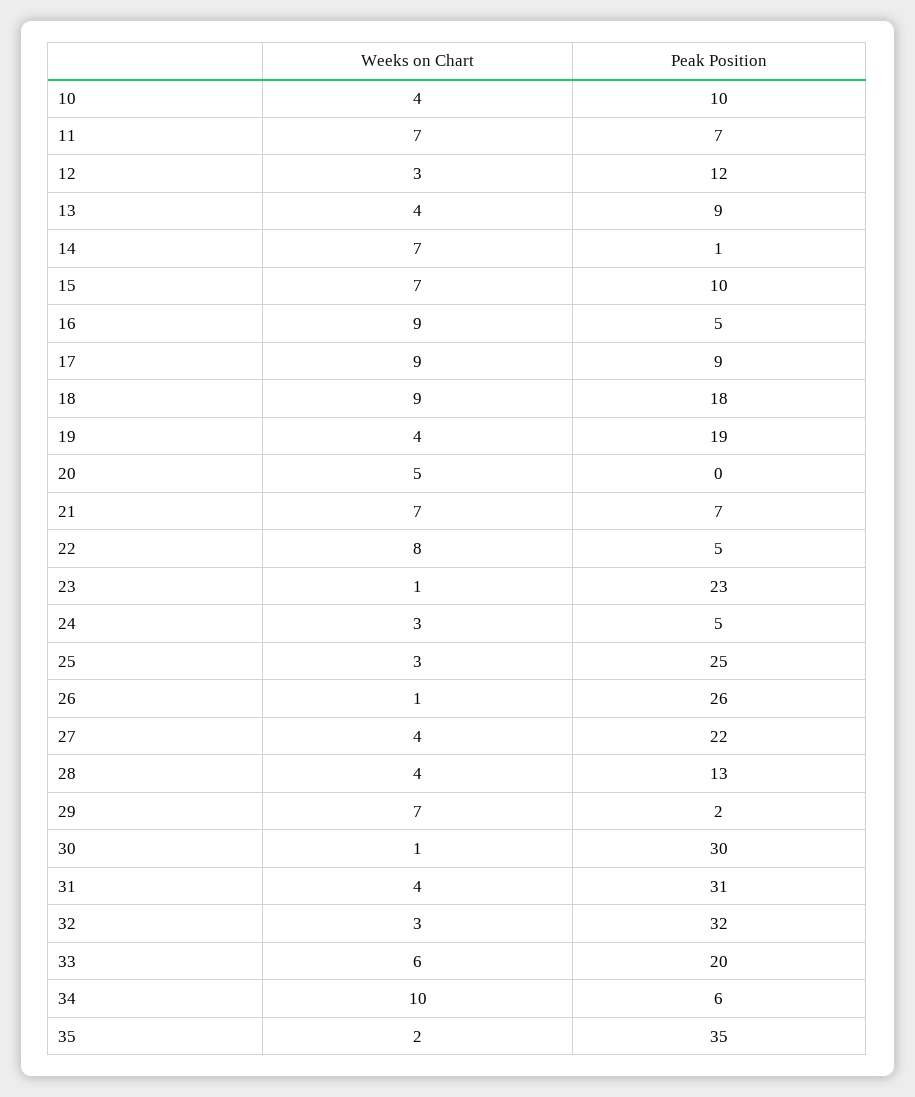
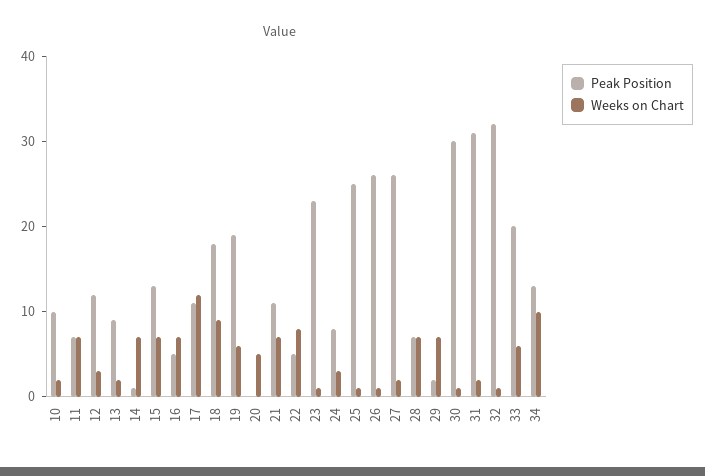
Weeks on Chart, 10: 4 -> 2
Weeks on Chart, 13: 4 -> 2
Peak Position, 15: 10 -> 13
Weeks on Chart, 16: 9 -> 7
Weeks on Chart, 17: 9 -> 12
Peak Position, 17: 9 -> 11
Weeks on Chart, 19: 4 -> 6
Peak Position, 21: 7 -> 11
Peak Position, 24: 5 -> 8
Weeks on Chart, 25: 3 -> 1
Weeks on Chart, 27: 4 -> 2
Peak Position, 27: 22 -> 26
Weeks on Chart, 28: 4 -> 7
Peak Position, 28: 13 -> 7
Weeks on Chart, 31: 4 -> 2
Weeks on Chart, 32: 3 -> 1
Peak Position, 34: 6 -> 13
Weeks on Chart, 35: 2 -> none
Peak Position, 35: 35 -> none

